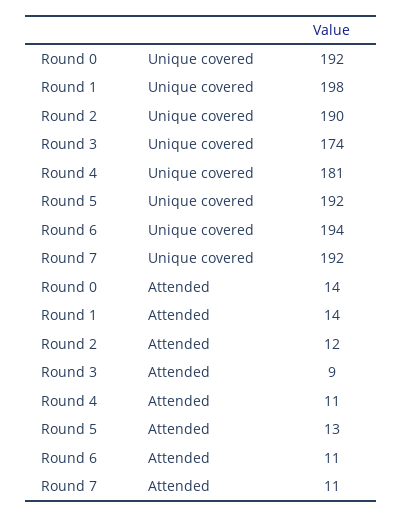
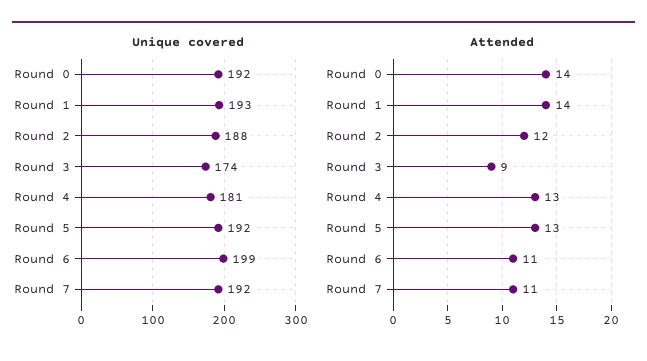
Unique covered, Round 1: 198 -> 193
Unique covered, Round 2: 190 -> 188
Unique covered, Round 6: 194 -> 199
Attended, Round 4: 11 -> 13

